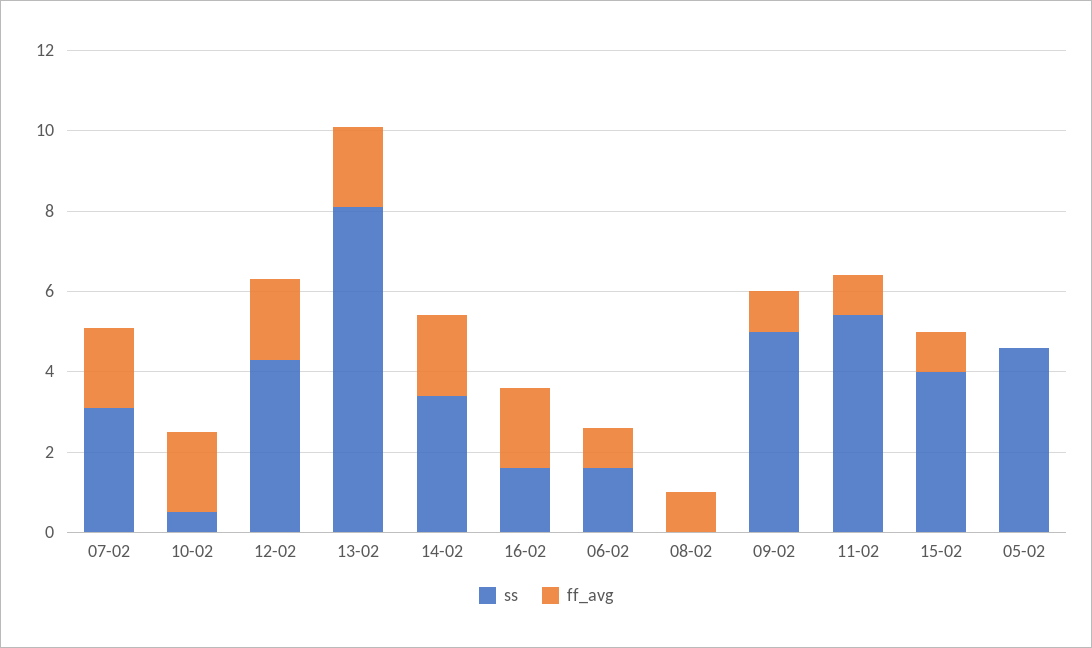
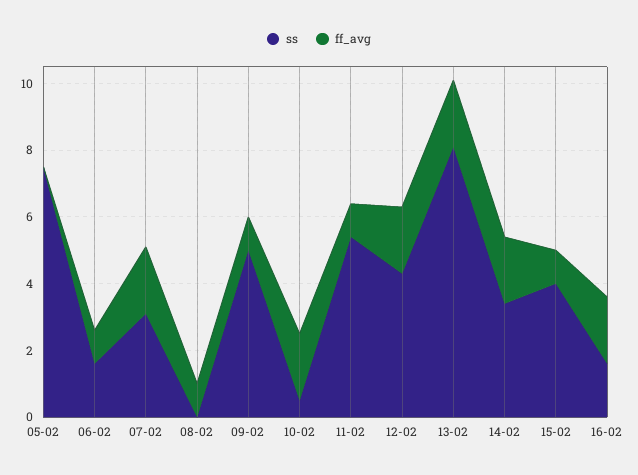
ss, 05-02: 4.5 -> 7.5

